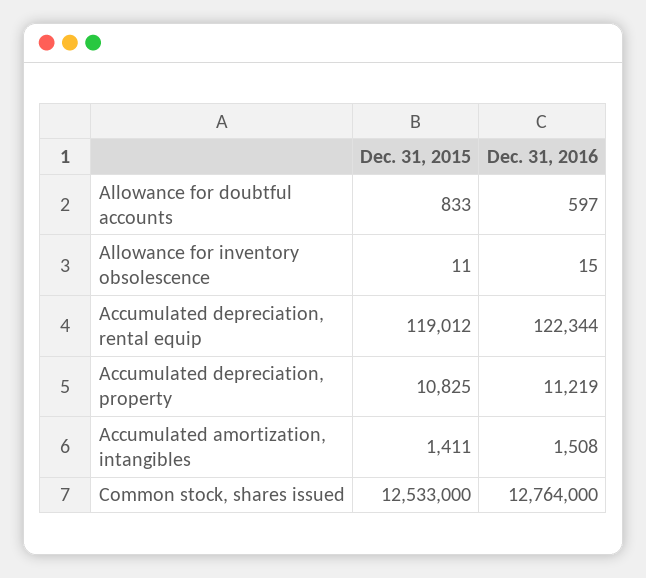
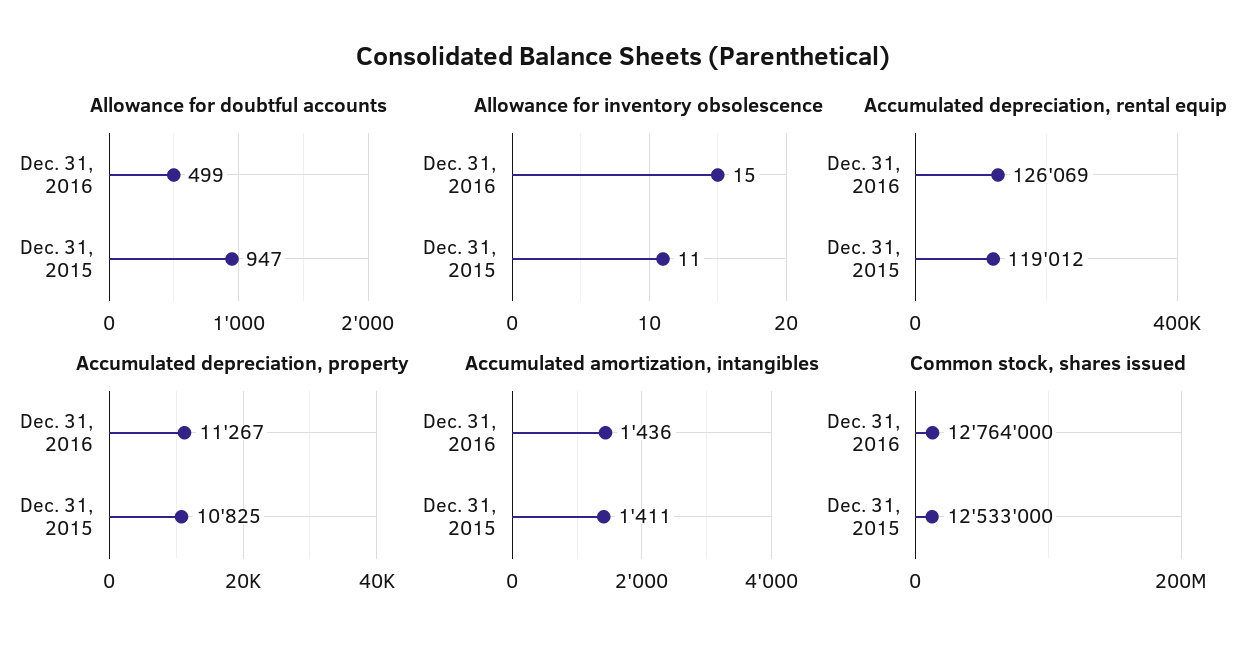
Allowance for doubtful accounts, Dec. 31, 2015: 833 -> 947
Allowance for doubtful accounts, Dec. 31, 2016: 597 -> 499
Accumulated depreciation, rental equip, Dec. 31, 2016: 122344 -> 126069
Accumulated depreciation, property, Dec. 31, 2016: 11219 -> 11267
Accumulated amortization, intangibles, Dec. 31, 2016: 1508 -> 1436

